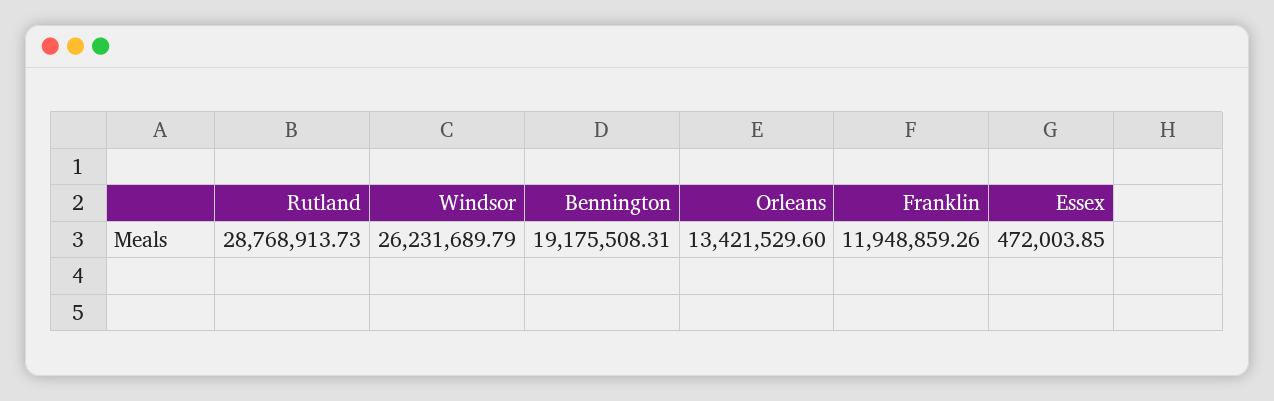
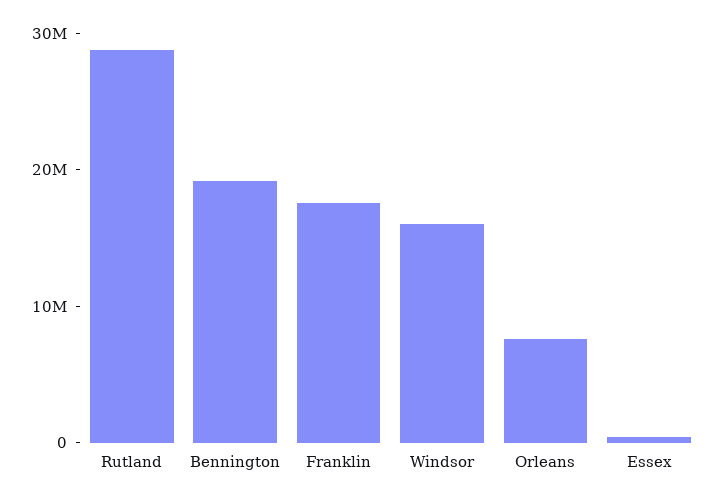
Windsor: 26231689.79 -> 16000000
Orleans: 13421529.6 -> 8000000
Franklin: 11948859.26 -> 18000000

